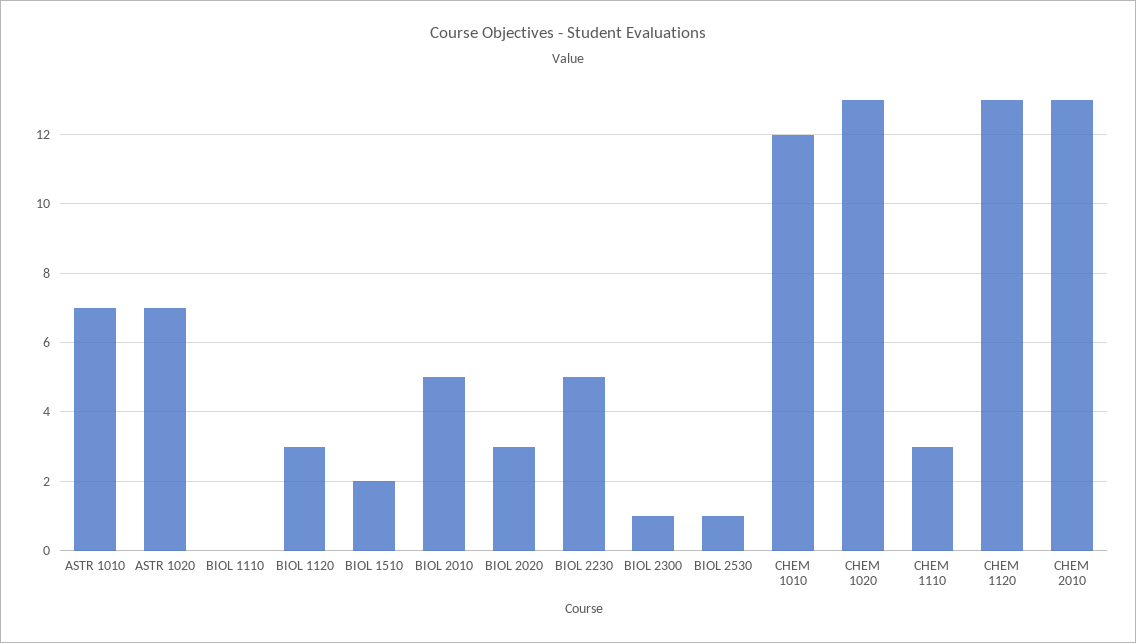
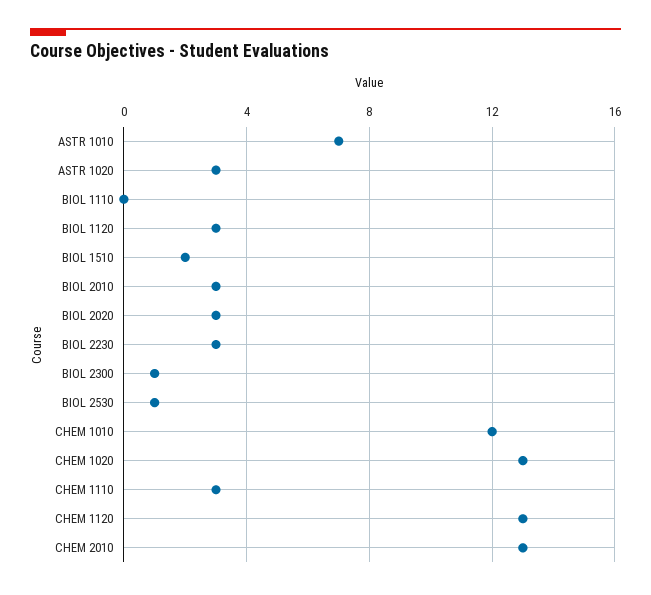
ASTR 1020: 7 -> 3
BIOL 2010: 5 -> 3
BIOL 2230: 5 -> 3

